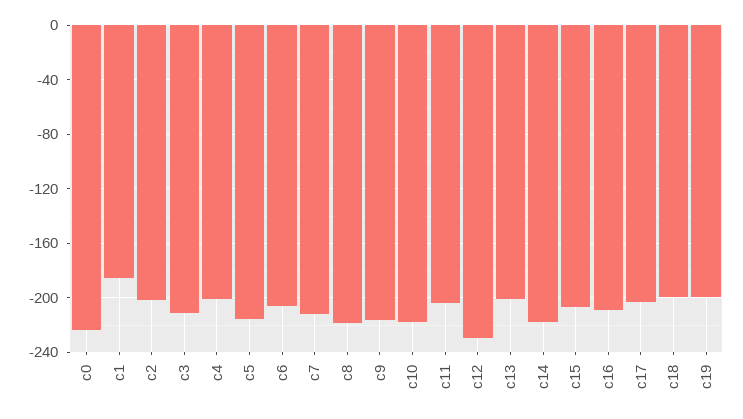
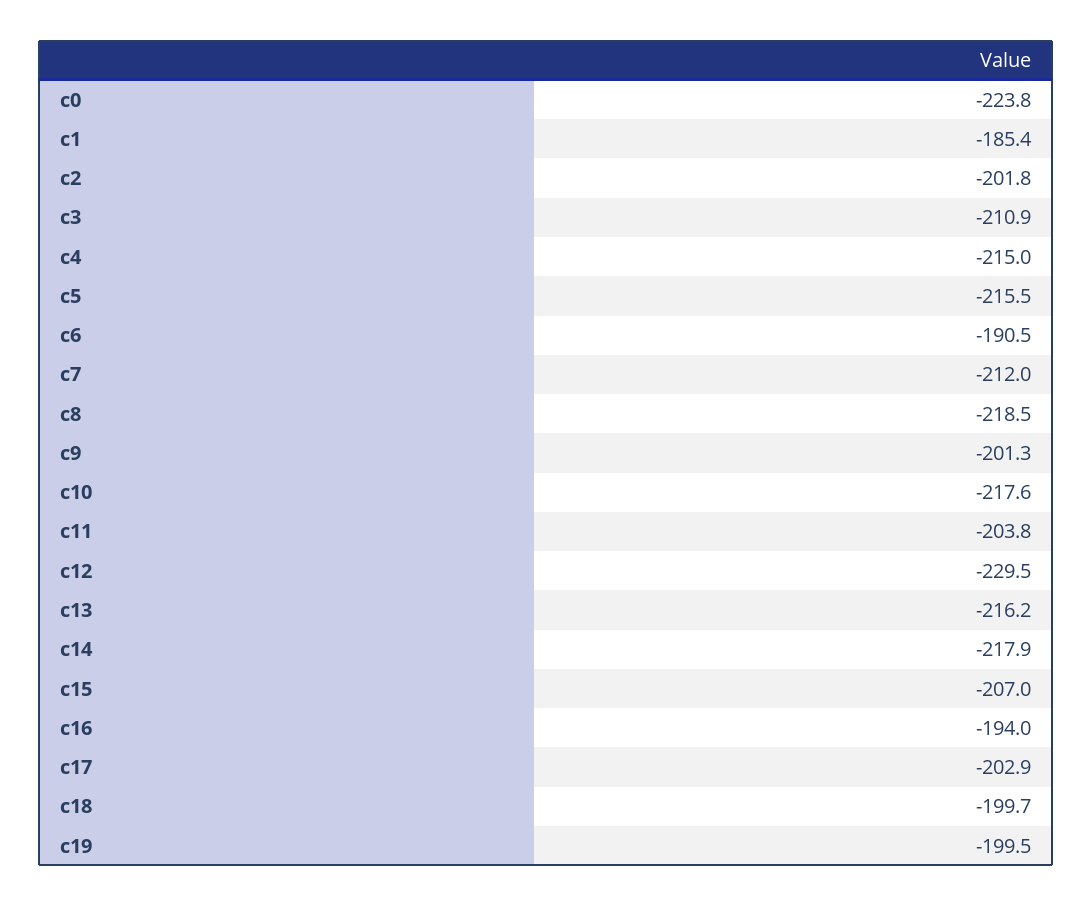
c4: -200 -> -215
c6: -205 -> -190.5
c9: -215 -> -201.3
c13: -200 -> -216.2
c16: -210 -> -194

